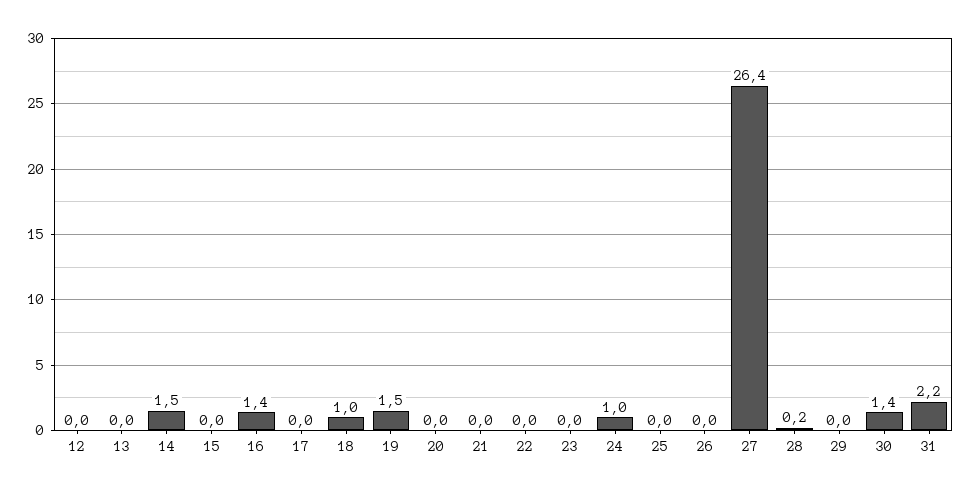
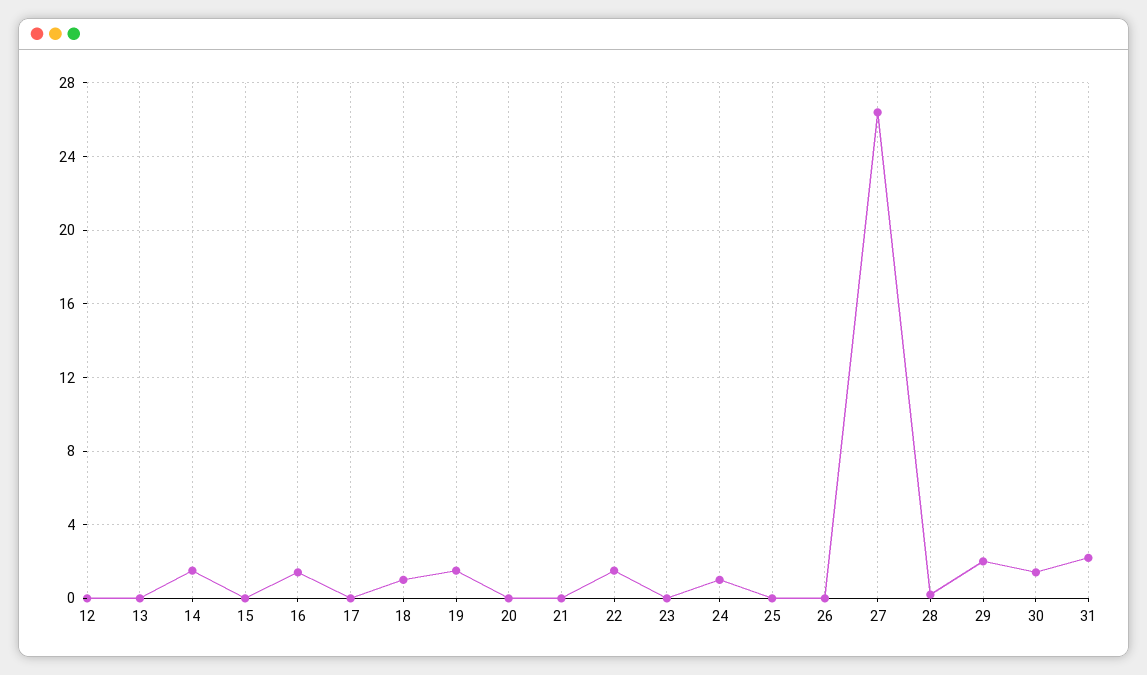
22: 0 -> 1.5
29: 0 -> 2

